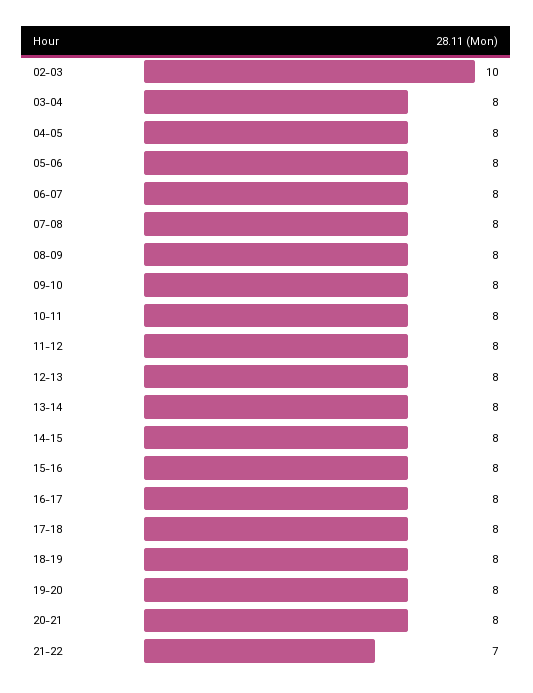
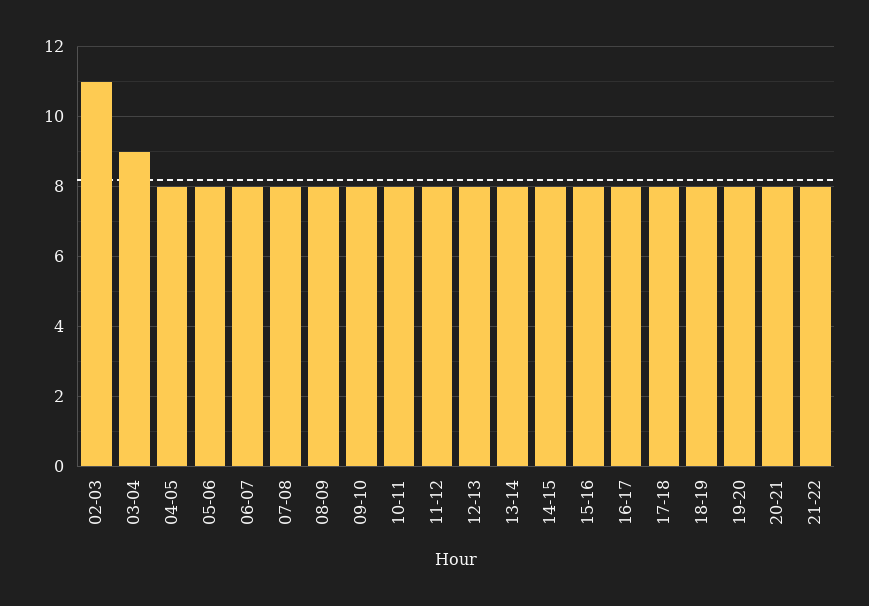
02-03: 10 -> 11
03-04: 8 -> 9
21-22: 7 -> 8

